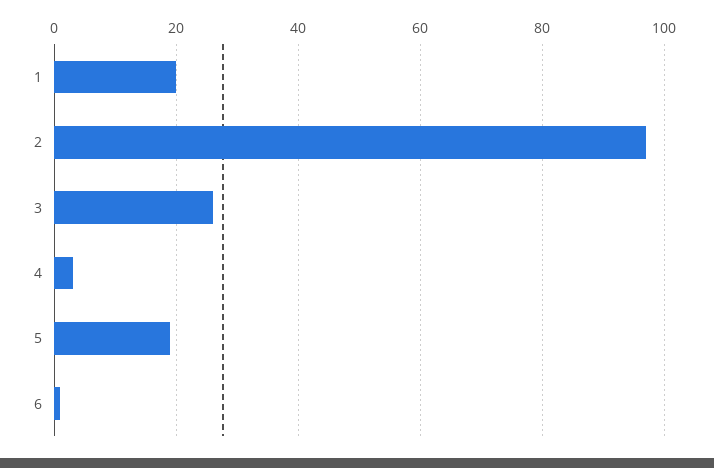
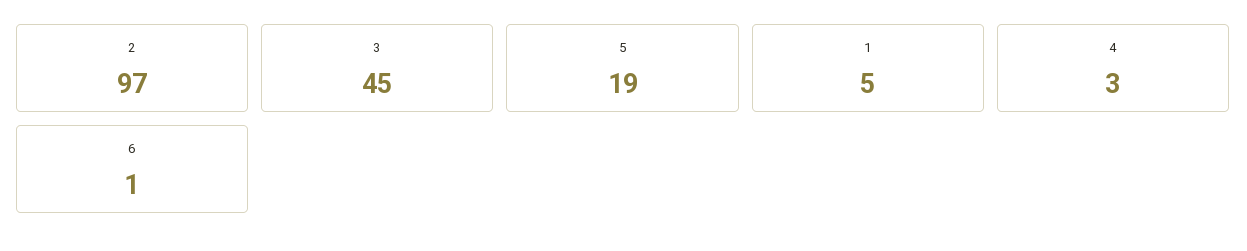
1: 20 -> 5
3: 25 -> 45

